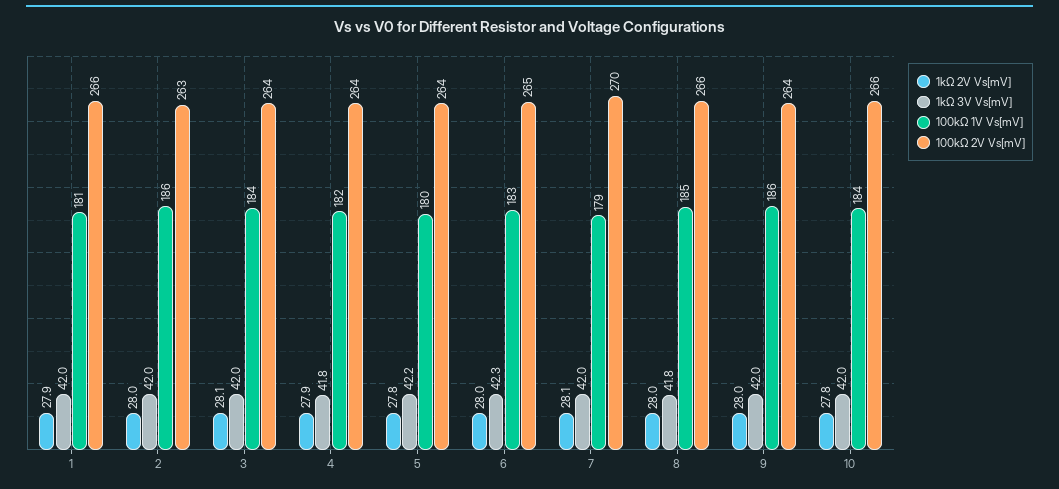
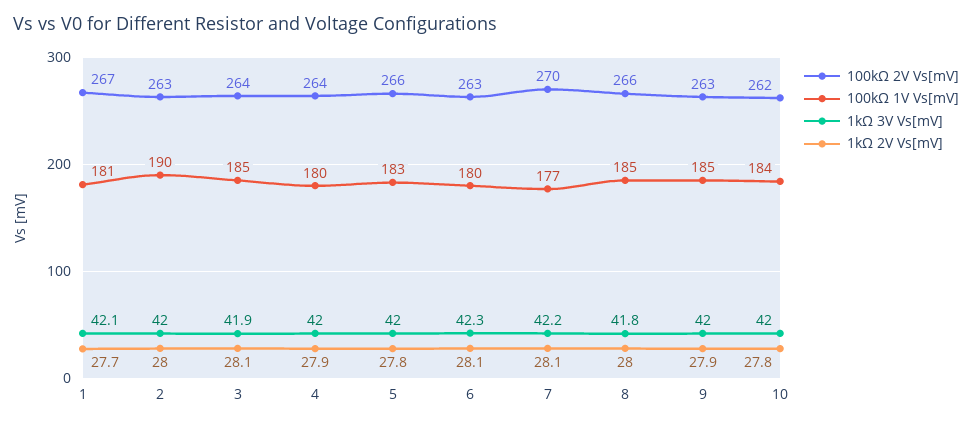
1kΩ 2V Vs[mV], 1: 27.9 -> 27.7
1kΩ 3V Vs[mV], 1: 42 -> 42.1
100kΩ 2V Vs[mV], 1: 266 -> 267
100kΩ 1V Vs[mV], 2: 186 -> 190
1kΩ 3V Vs[mV], 3: 42 -> 41.9
100kΩ 1V Vs[mV], 3: 184 -> 185
1kΩ 3V Vs[mV], 4: 41.8 -> 42
100kΩ 1V Vs[mV], 4: 182 -> 180
1kΩ 3V Vs[mV], 5: 42.2 -> 42
100kΩ 1V Vs[mV], 5: 180 -> 183
100kΩ 2V Vs[mV], 5: 264 -> 266
1kΩ 2V Vs[mV], 6: 28 -> 28.1
100kΩ 1V Vs[mV], 6: 183 -> 180
100kΩ 2V Vs[mV], 6: 265 -> 263
1kΩ 3V Vs[mV], 7: 42 -> 42.2
100kΩ 1V Vs[mV], 7: 179 -> 177
1kΩ 2V Vs[mV], 9: 28 -> 27.9
100kΩ 1V Vs[mV], 9: 186 -> 185
100kΩ 2V Vs[mV], 9: 264 -> 263
100kΩ 2V Vs[mV], 10: 266 -> 262

